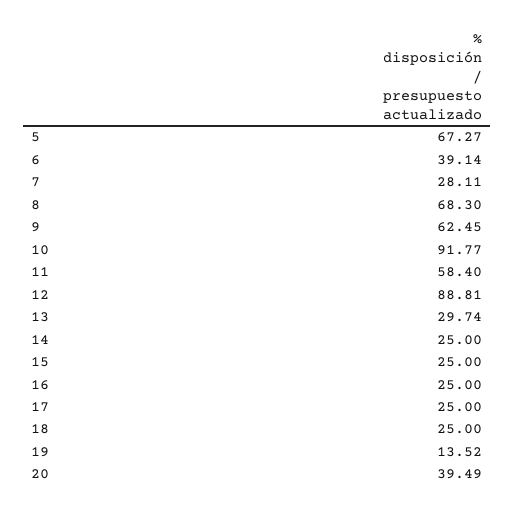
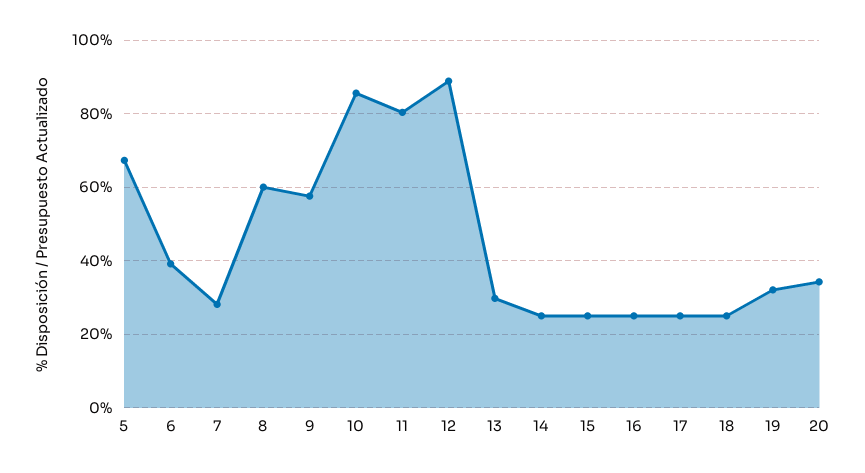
8: 68.3 -> 60
9: 62.45 -> 58
10: 91.77 -> 86
11: 58.4 -> 80
19: 13.52 -> 32
20: 39.49 -> 34

